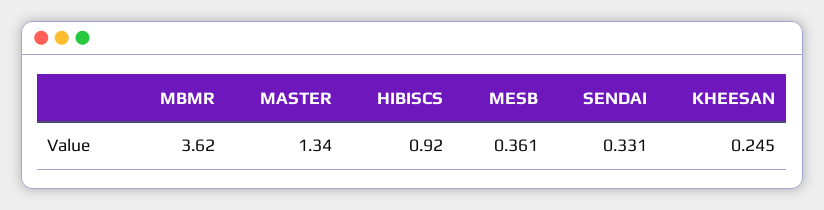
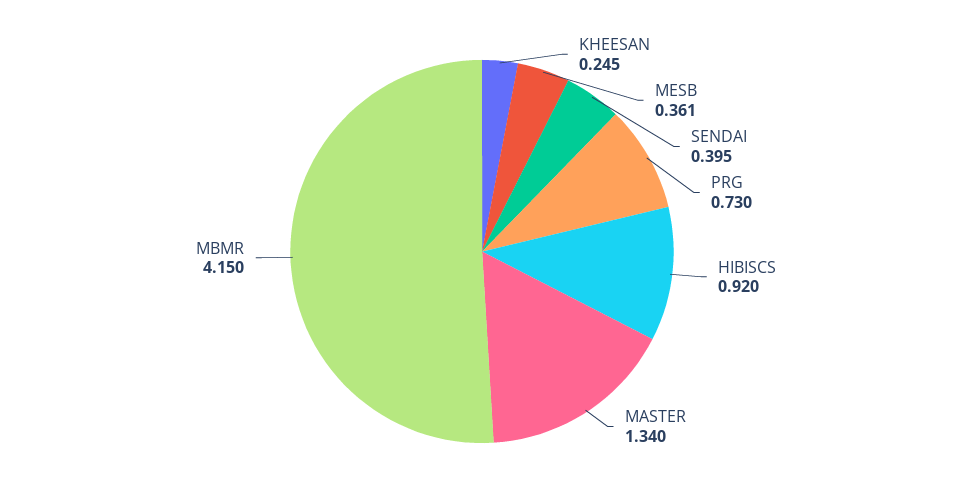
MBMR: 3.62 -> 4.15
SENDAI: 0.331 -> 0.395
PRG: none -> 0.73

